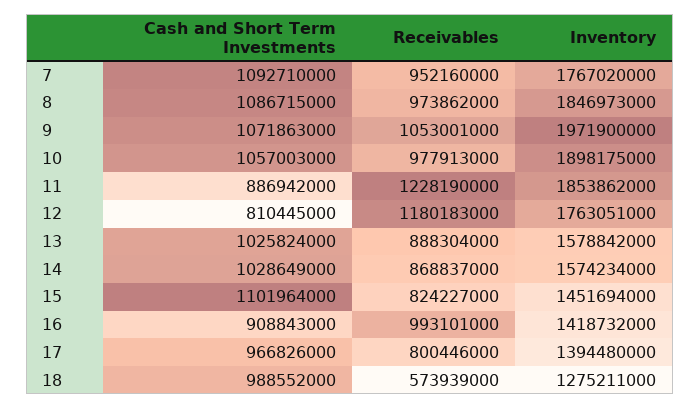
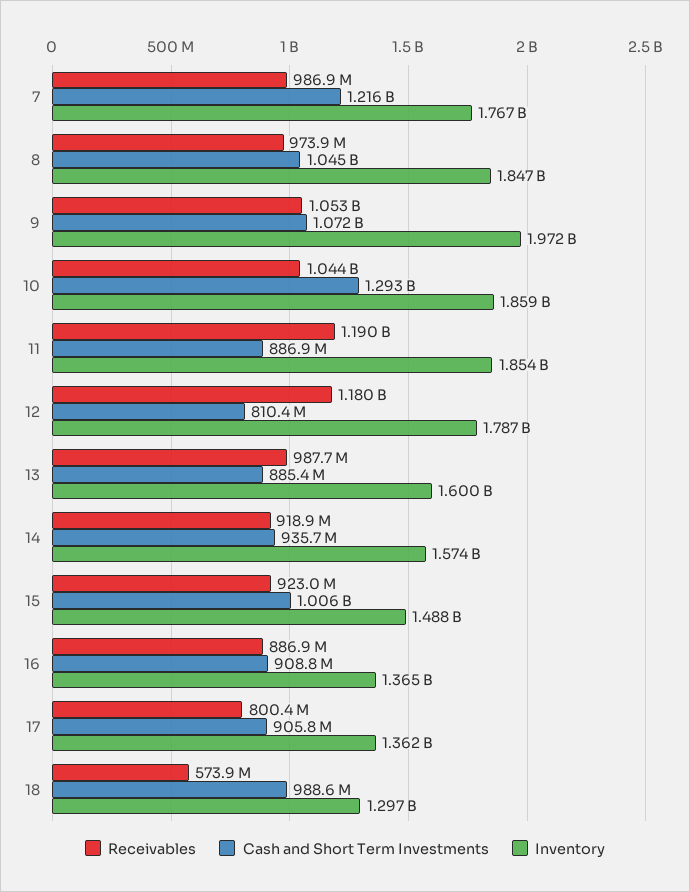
Cash and Short Term Investments, 7: 1092710000 -> 1216000000
Receivables, 7: 952160000 -> 986900000
Cash and Short Term Investments, 8: 1086715000 -> 1045000000
Cash and Short Term Investments, 10: 1057003000 -> 1293000000
Receivables, 10: 977913000 -> 1044000000
Inventory, 10: 1898175000 -> 1859000000
Receivables, 11: 1228190000 -> 1190000000
Inventory, 12: 1763051000 -> 1787000000
Cash and Short Term Investments, 13: 1025824000 -> 885400000
Receivables, 13: 888304000 -> 987700000
Inventory, 13: 1578842000 -> 1600000000
Cash and Short Term Investments, 14: 1028649000 -> 935700000
Receivables, 14: 868837000 -> 918900000
Cash and Short Term Investments, 15: 1101964000 -> 1006000000
Receivables, 15: 824227000 -> 923000000
Inventory, 15: 1451694000 -> 1488000000
Receivables, 16: 993101000 -> 886900000
Inventory, 16: 1418732000 -> 1365000000
Cash and Short Term Investments, 17: 966826000 -> 905800000
Inventory, 17: 1394480000 -> 1362000000
Inventory, 18: 1275211000 -> 1297000000

